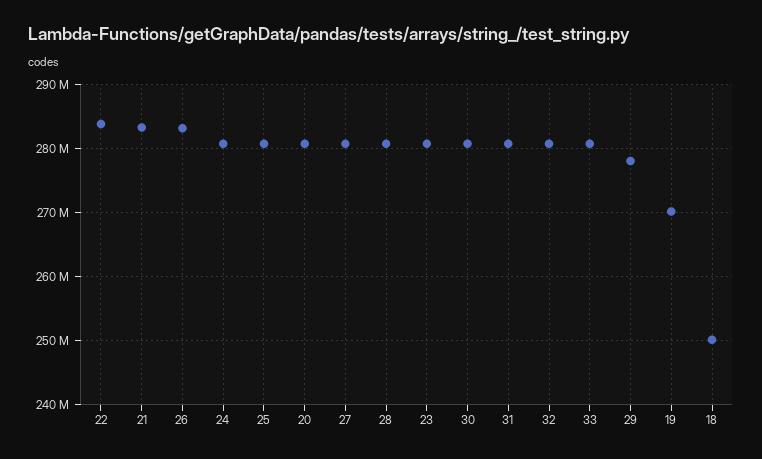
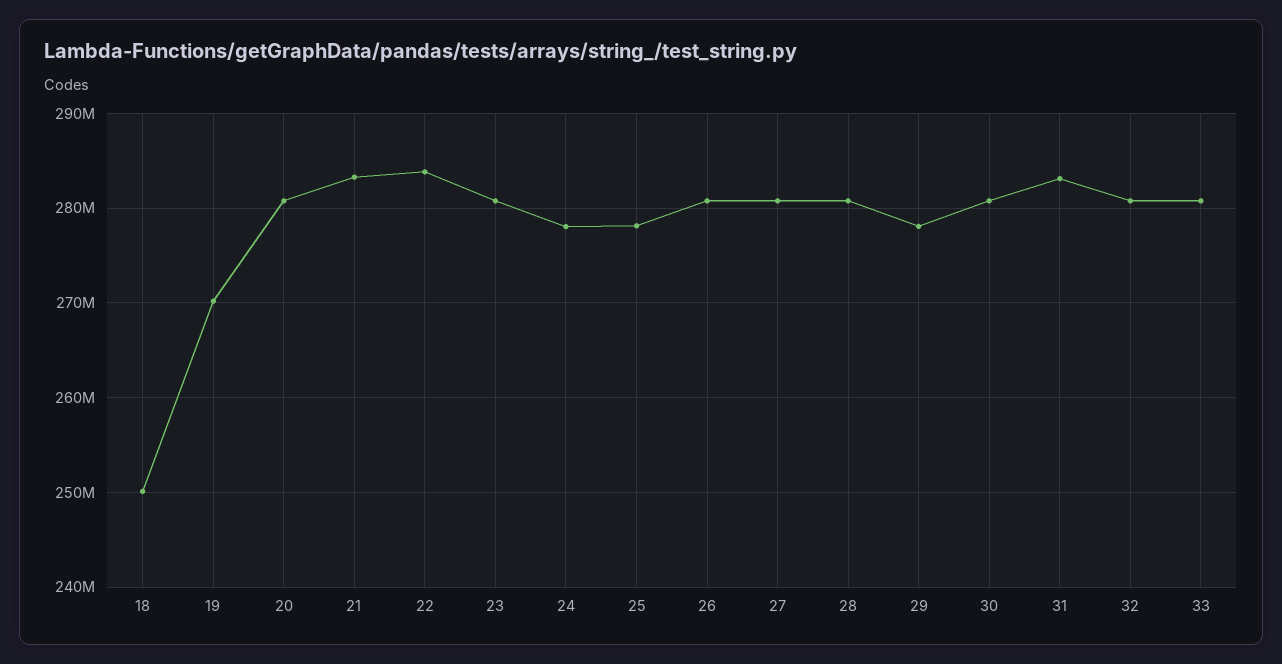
26: 283000000 -> 281000000
24: 281000000 -> 278000000
25: 281000000 -> 278000000
31: 281000000 -> 283000000

